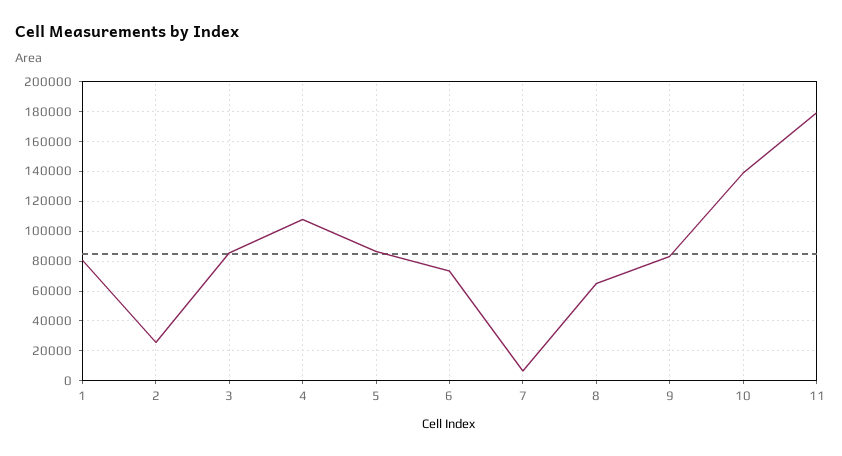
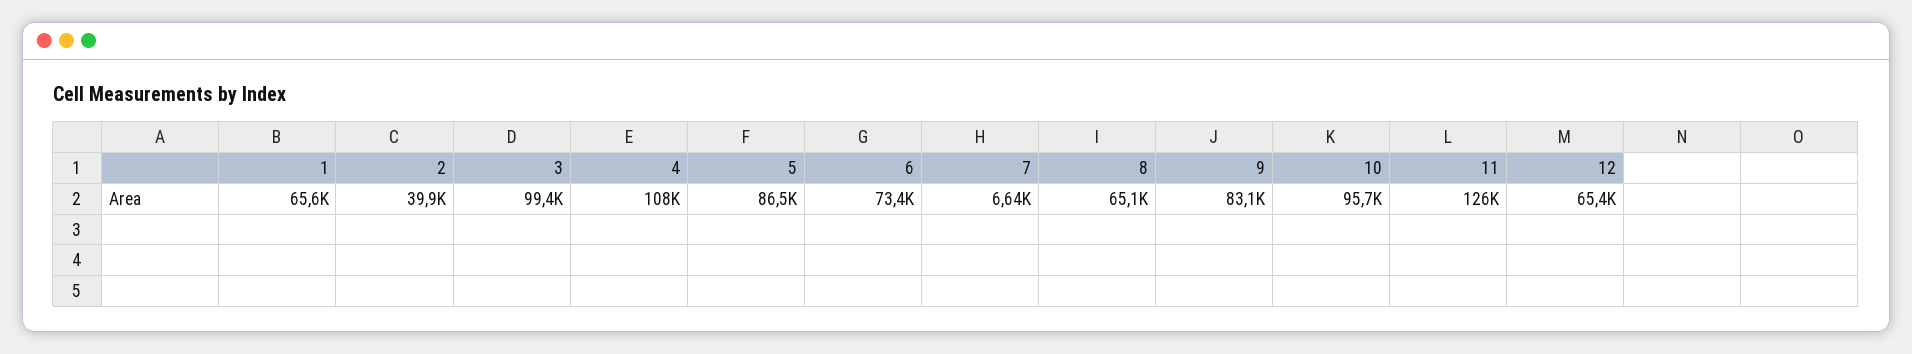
1: 80000 -> 65600
2: 25000 -> 39900
3: 85000 -> 99400
10: 140000 -> 95700
11: 180000 -> 126000
12: none -> 65400

